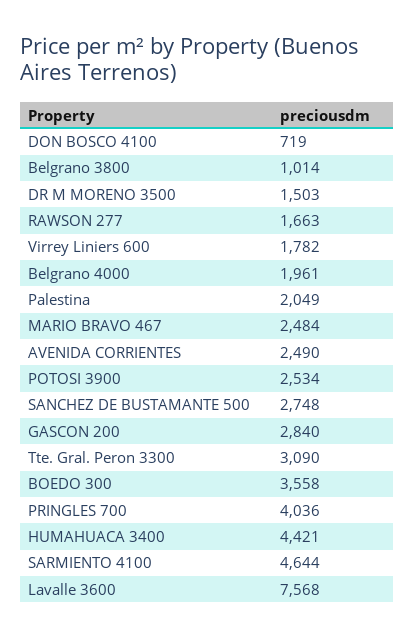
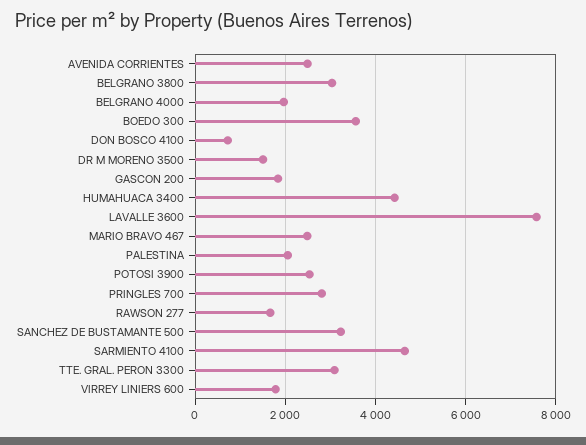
Belgrano 3800: 1014 -> 3000
SANCHEZ DE BUSTAMANTE 500: 2748 -> 3200
GASCON 200: 2840 -> 1800
PRINGLES 700: 4036 -> 2800

